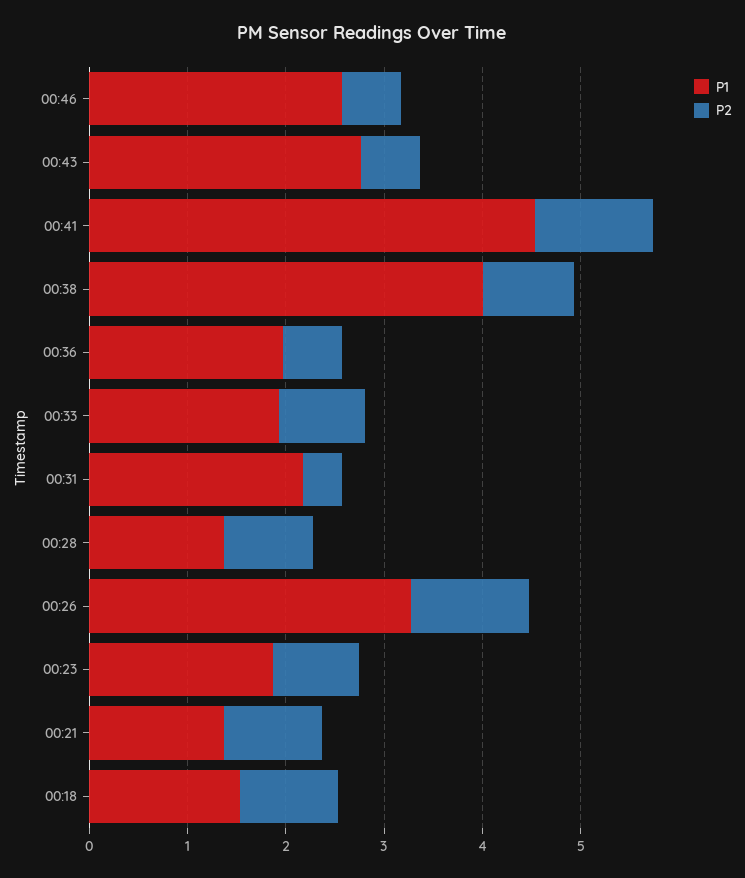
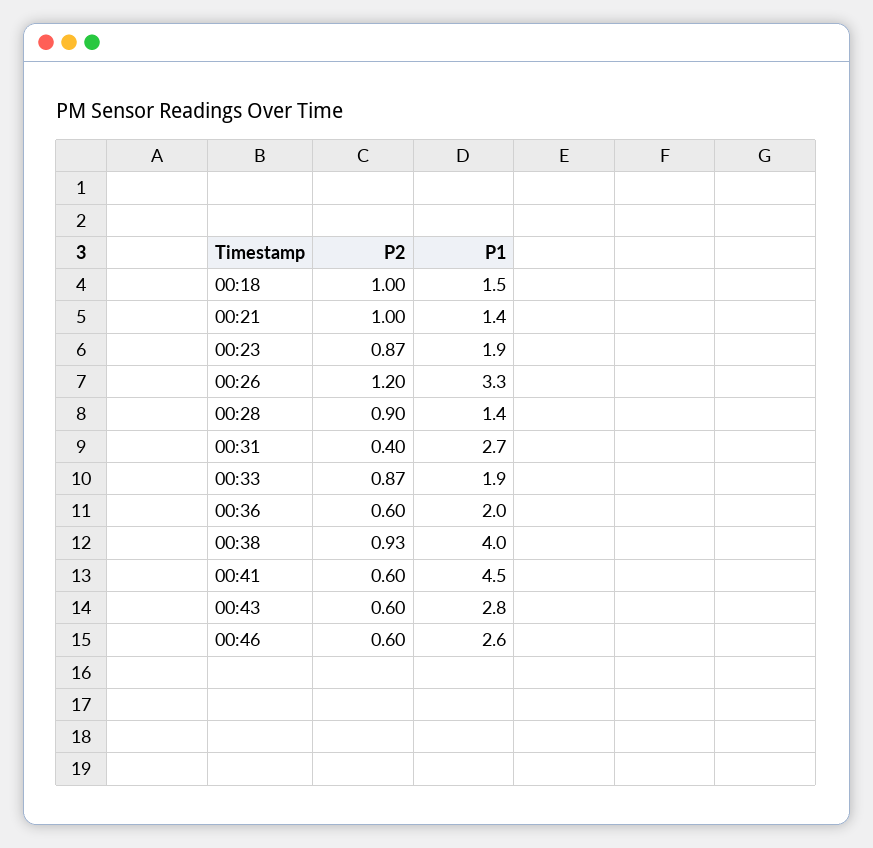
P2, 00:41: 1.2 -> 0.6
P1, 00:31: 2.2 -> 2.7

